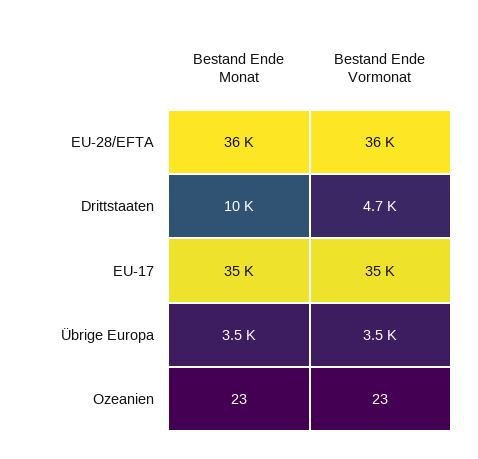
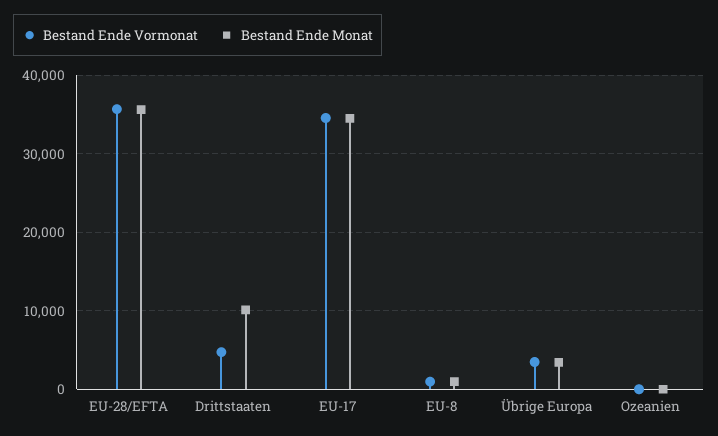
Bestand Ende Vormonat, EU-8: none -> 1000
Bestand Ende Monat, EU-8: none -> 1000

